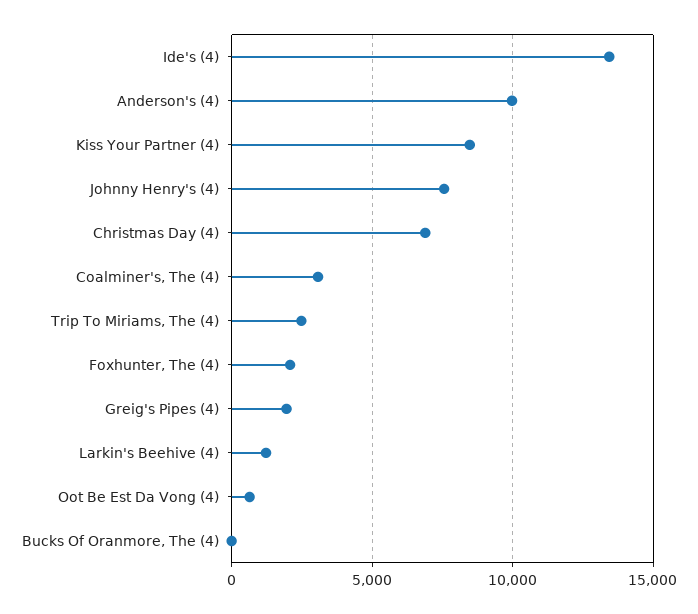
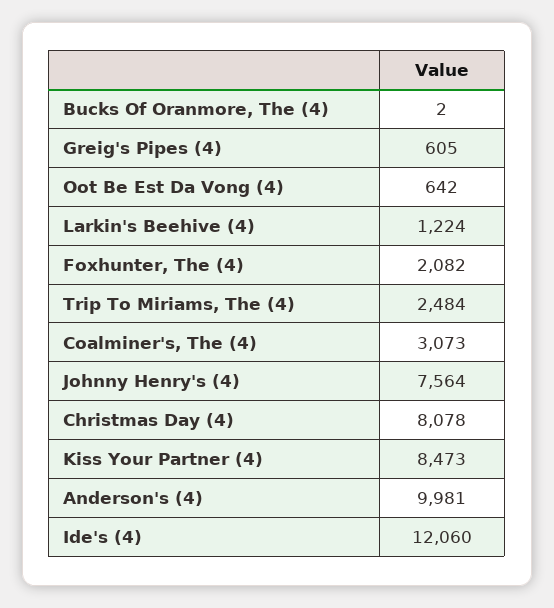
Ide's (4): 13500 -> 12060
Christmas Day (4): 7000 -> 8078
Greig's Pipes (4): 2000 -> 605

